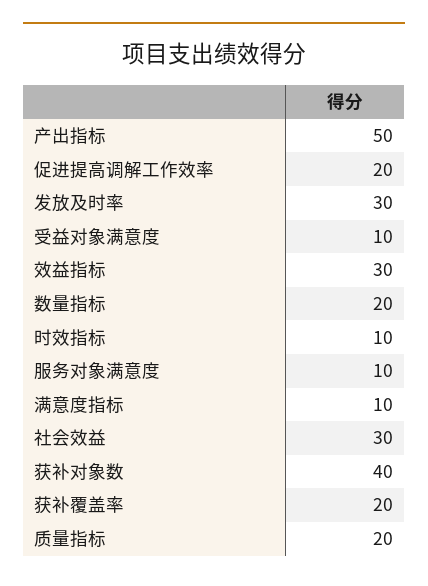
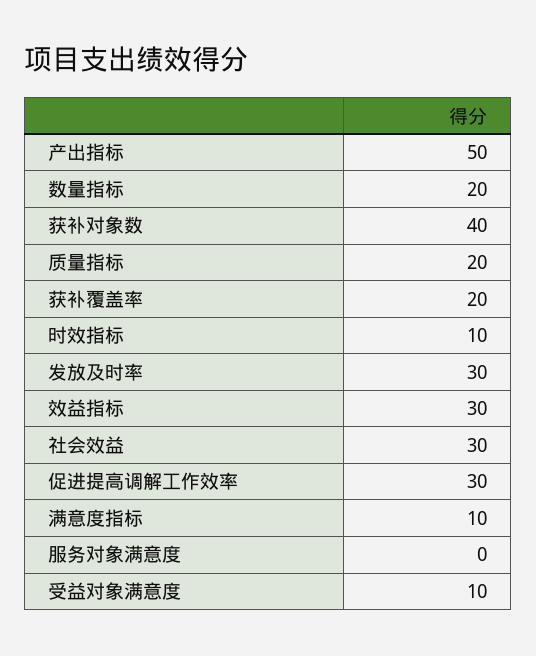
促进提高调解工作效率: 20 -> 30
服务对象满意度: 10 -> 0

